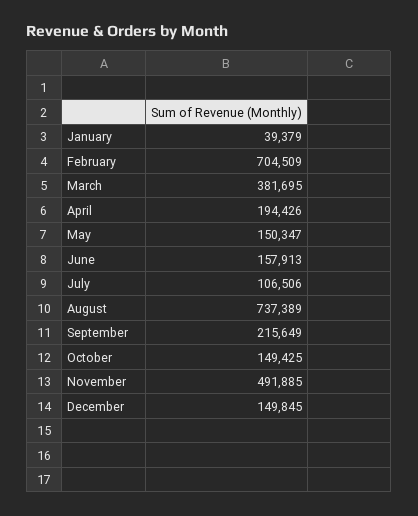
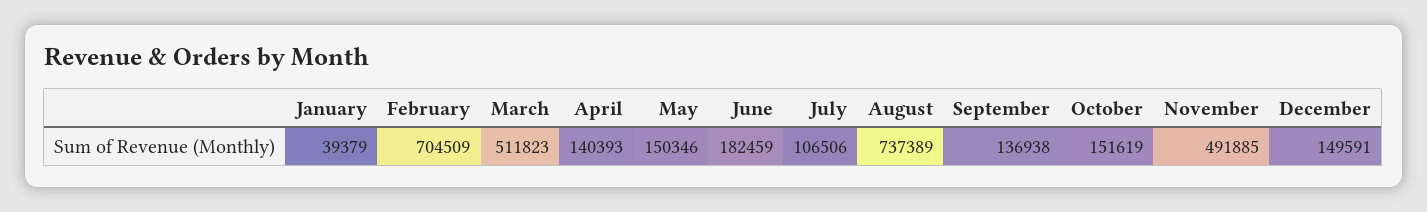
March: 381695 -> 511823
April: 194426 -> 140393
May: 150347 -> 150346
June: 157913 -> 182459
September: 215649 -> 136938
October: 149425 -> 151619
December: 149845 -> 149591

